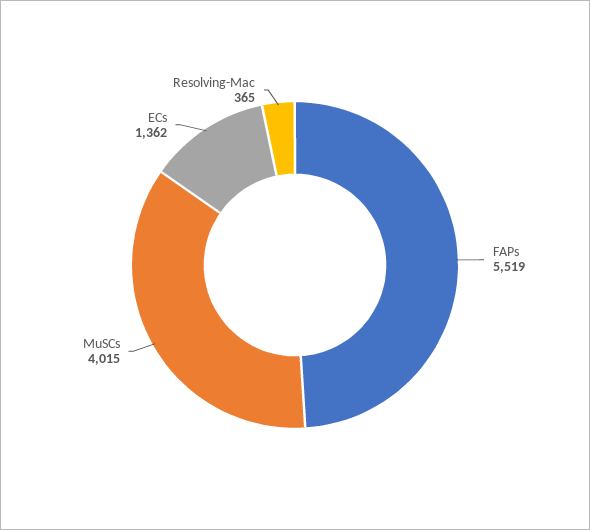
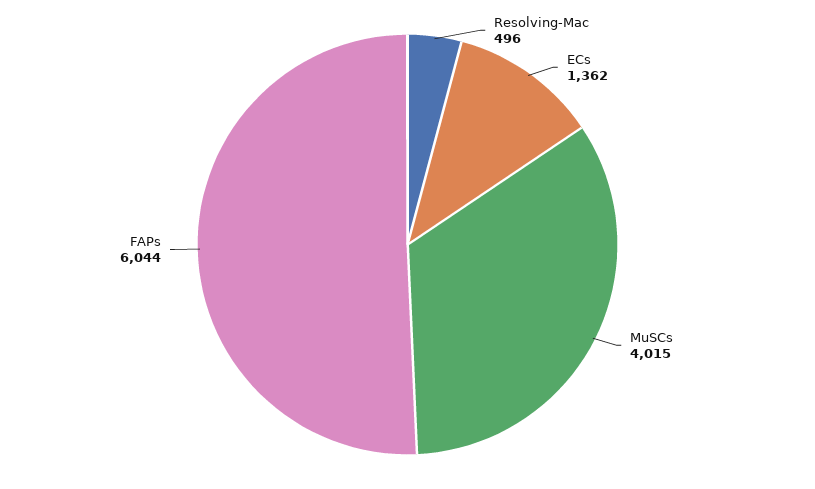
FAPs: 5519 -> 6044
Resolving-Mac: 365 -> 496

